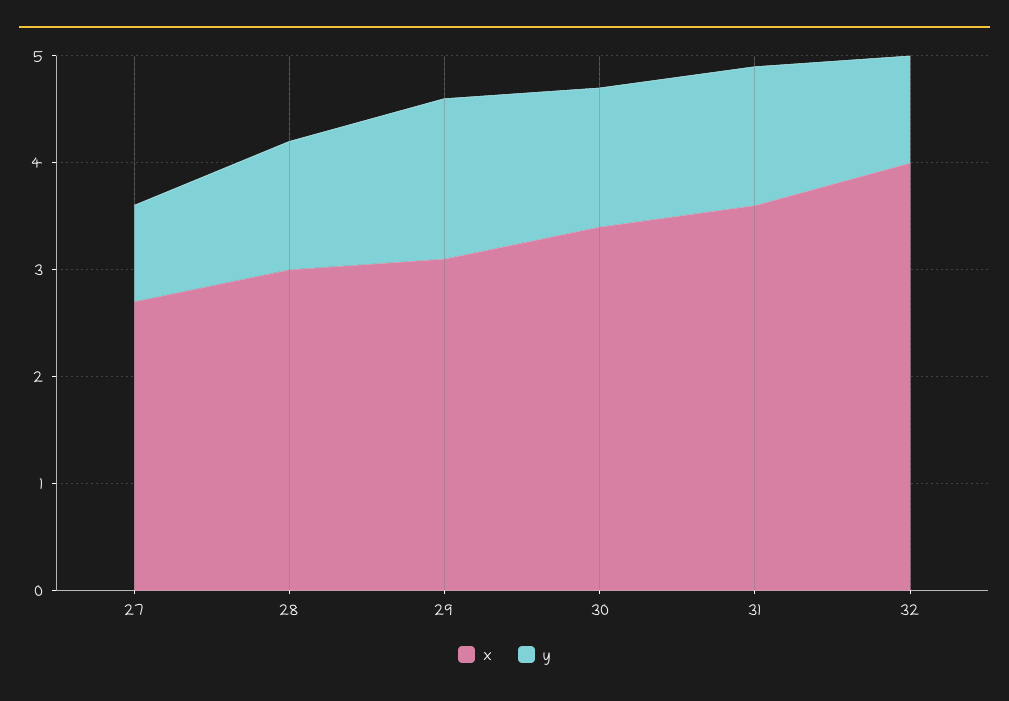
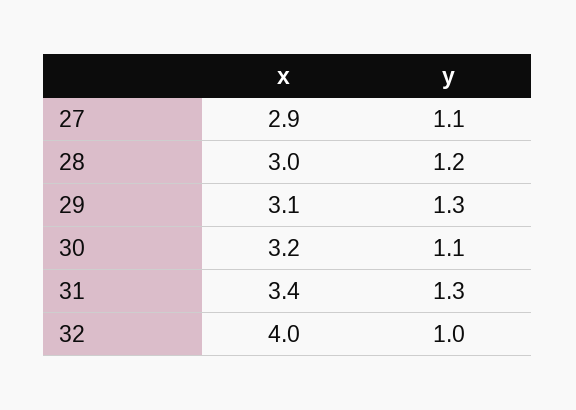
x, 27: 2.7 -> 2.9
y, 27: 0.9 -> 1.1
y, 29: 1.5 -> 1.3
x, 30: 3.4 -> 3.2
y, 30: 1.3 -> 1.1
x, 31: 3.6 -> 3.4

